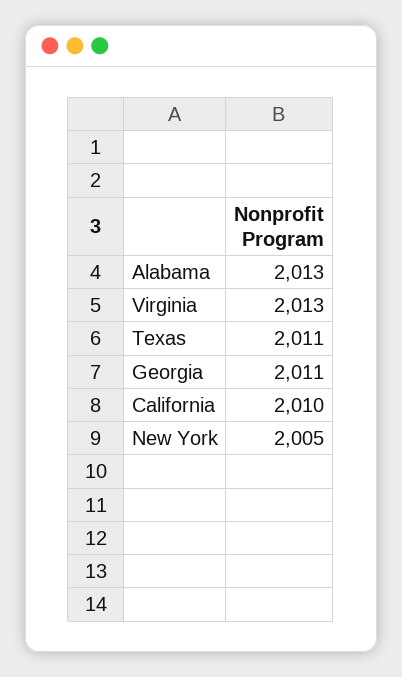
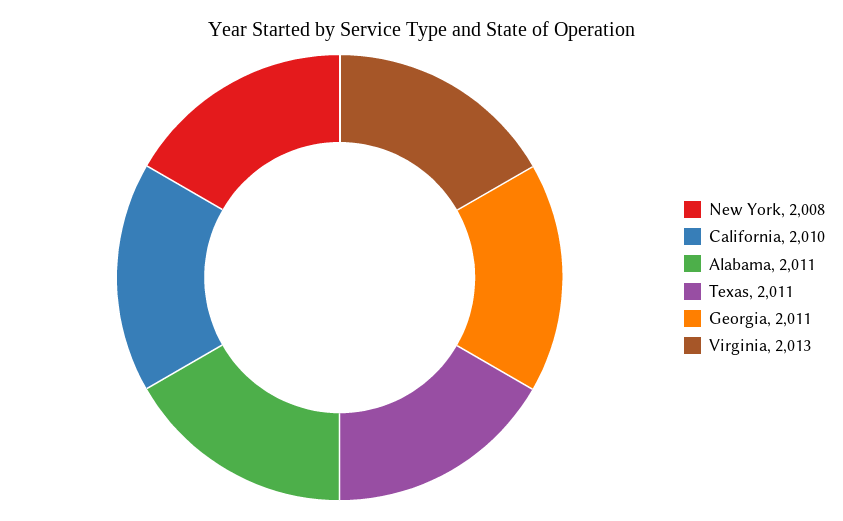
Alabama: 2013 -> 2011
New York: 2005 -> 2008

